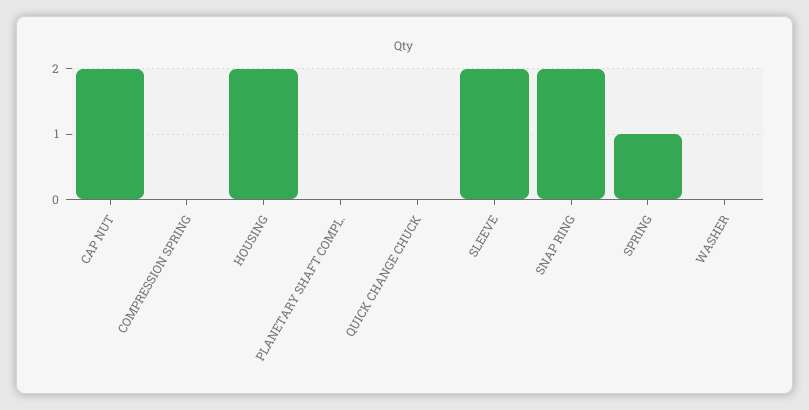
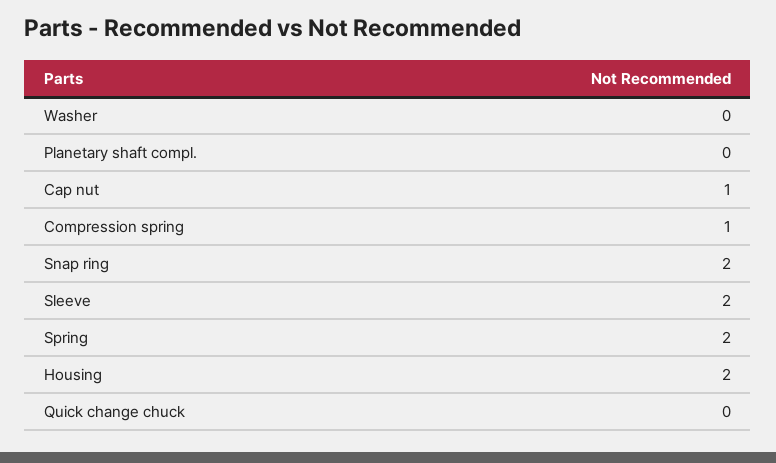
CAP NUT: 2 -> 1
COMPRESSION SPRING: 0 -> 1
SPRING: 1 -> 2

